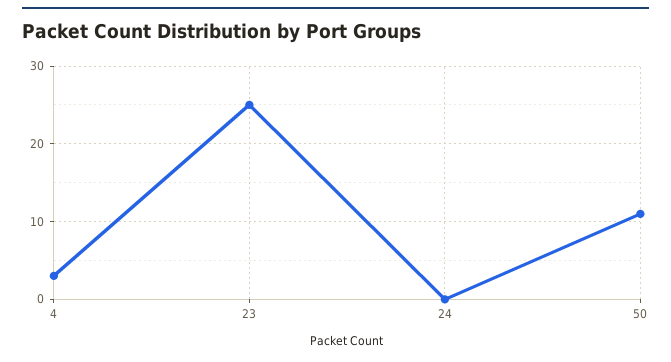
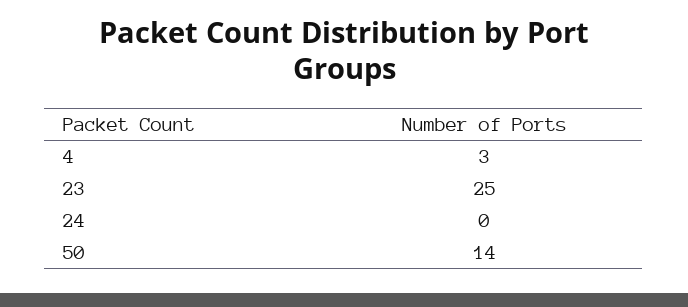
50: 11 -> 14

